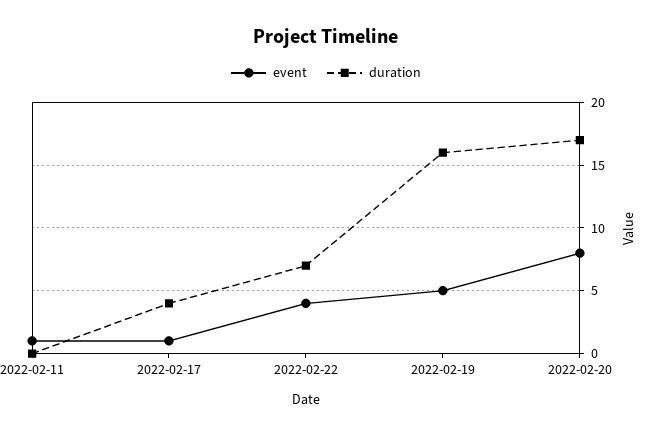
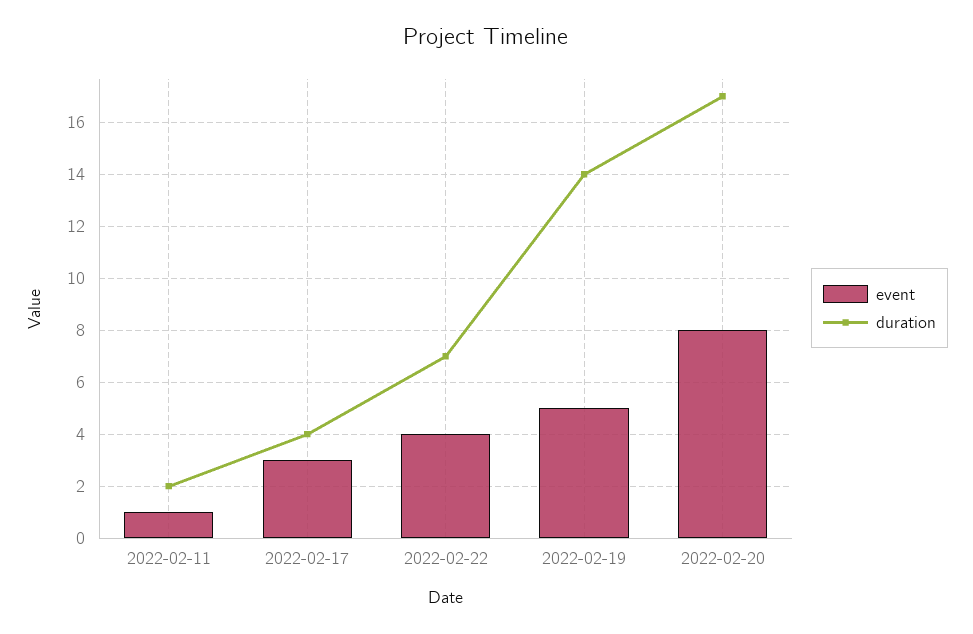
duration, 2022-02-11: 0 -> 2
event, 2022-02-17: 1 -> 3
duration, 2022-02-19: 16 -> 14

